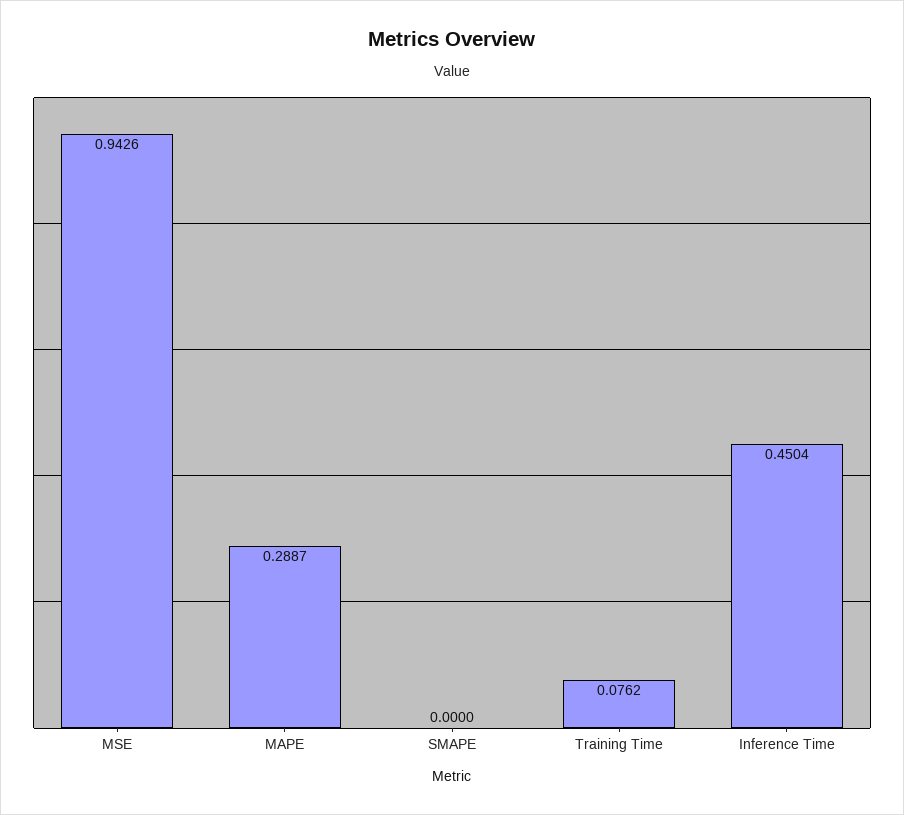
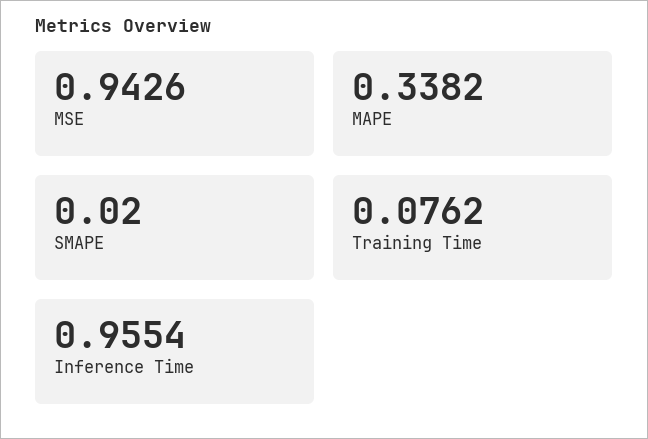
MAPE: 0.2887 -> 0.3382
SMAPE: 0 -> 0.02
Inference Time: 0.4504 -> 0.9554

